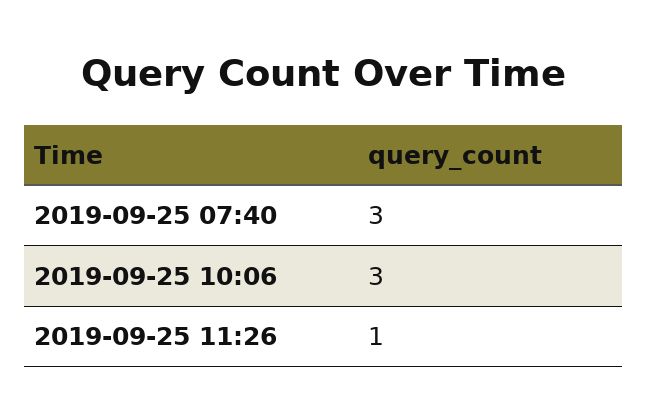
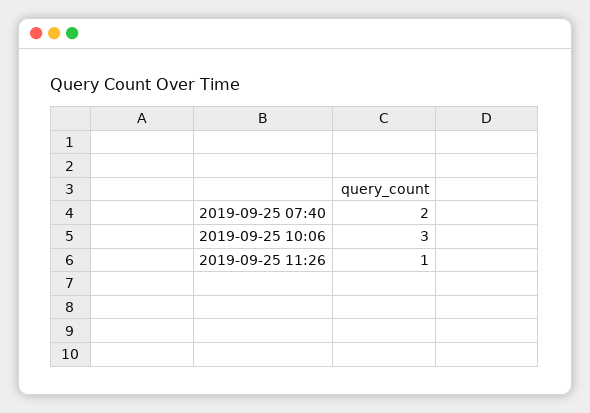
2019-09-25 07:40: 3 -> 2

